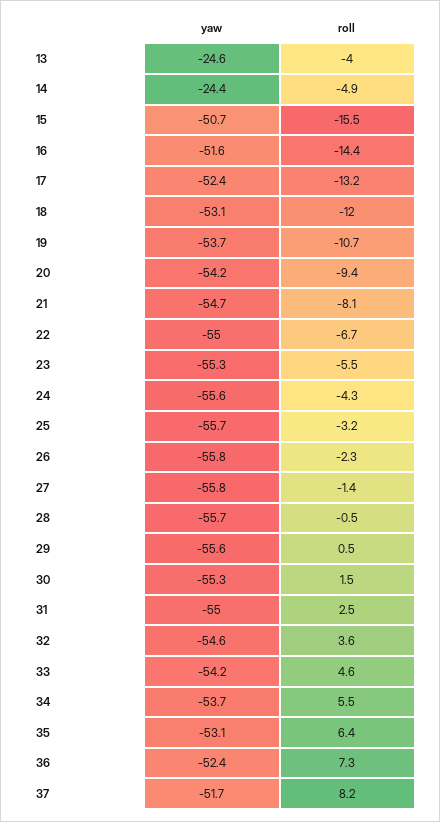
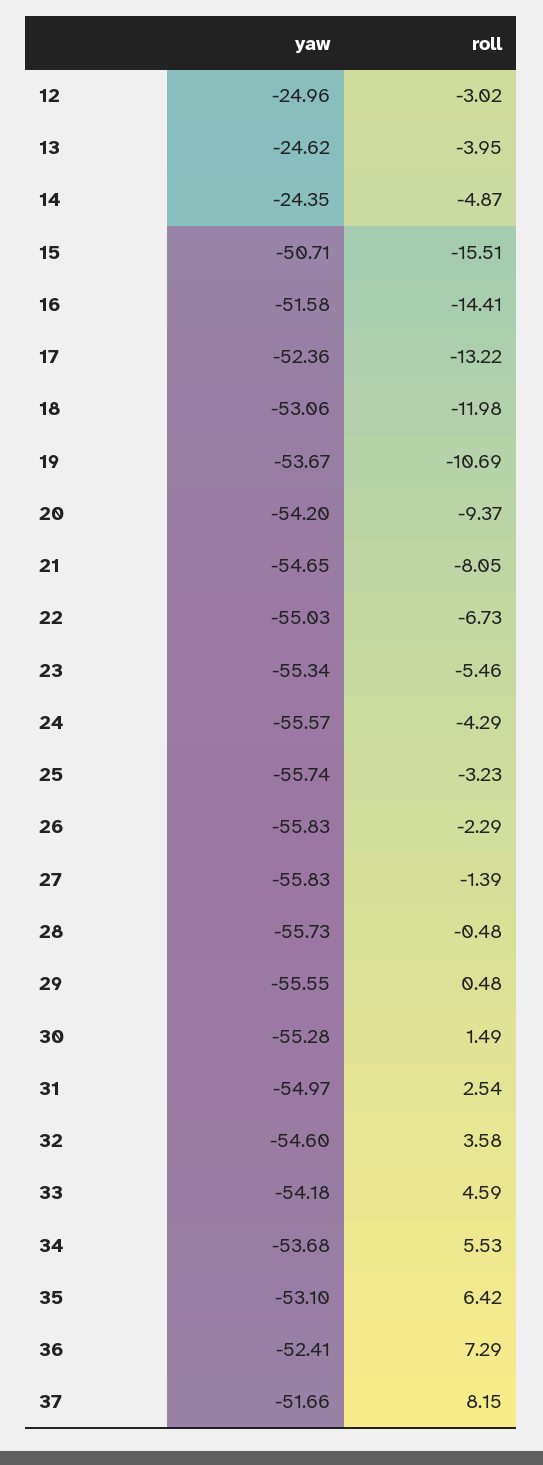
yaw, 12: none -> -24.96
roll, 12: none -> -3.02

